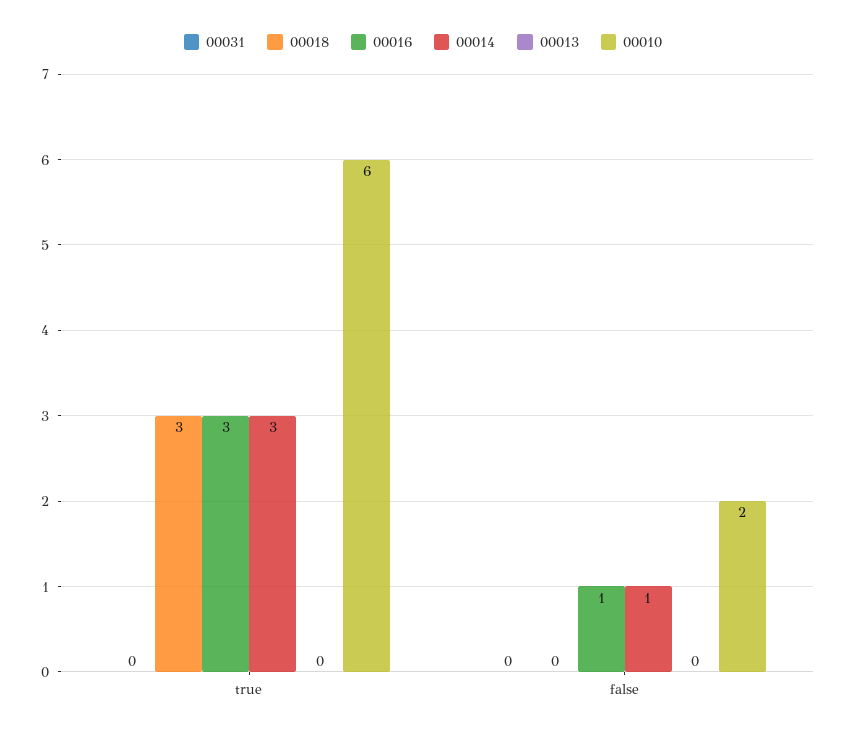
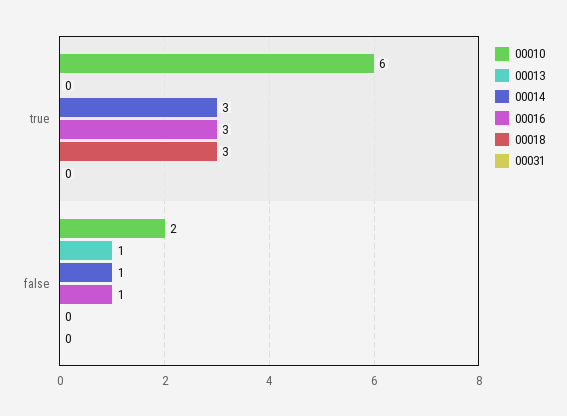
00013, false: 0 -> 1

